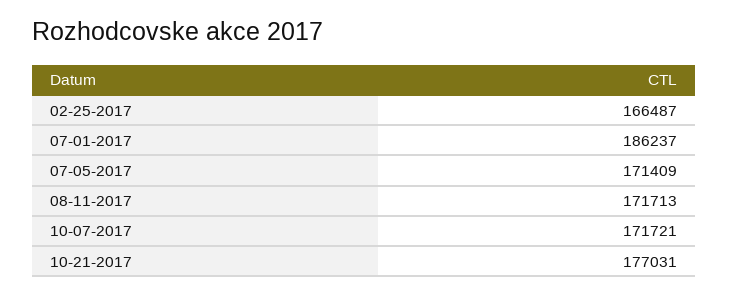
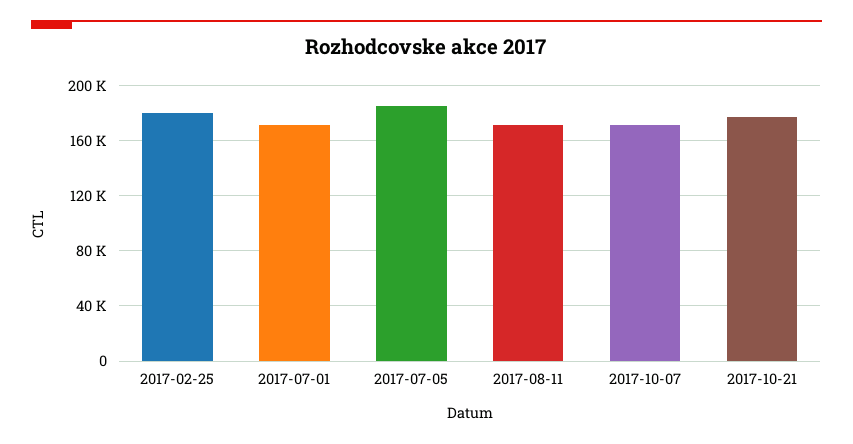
02-25-2017: 166487 -> 180000
07-01-2017: 186237 -> 170000
07-05-2017: 171409 -> 185000

